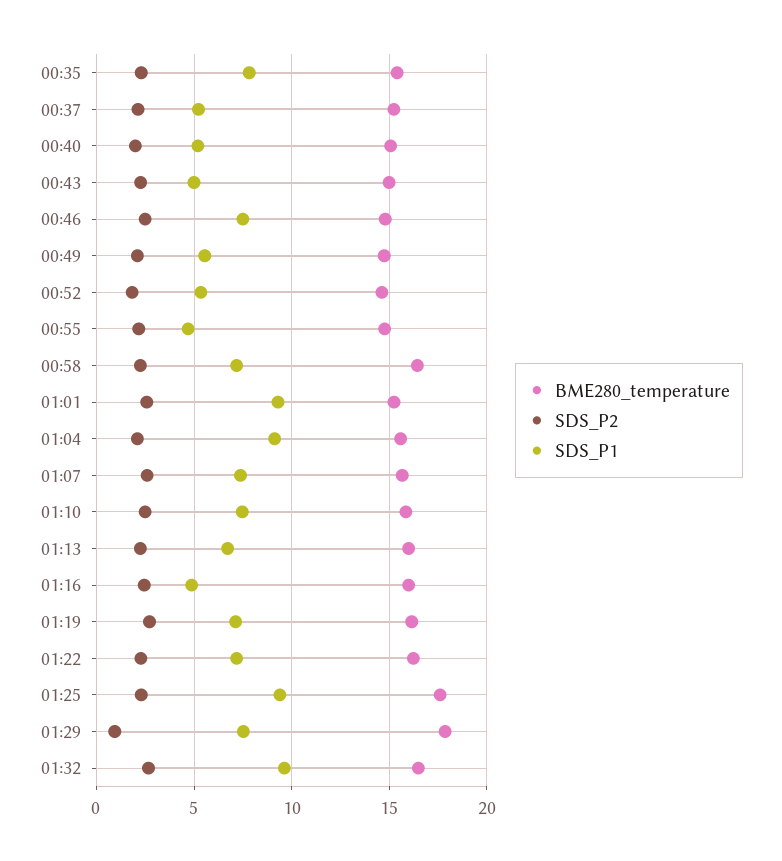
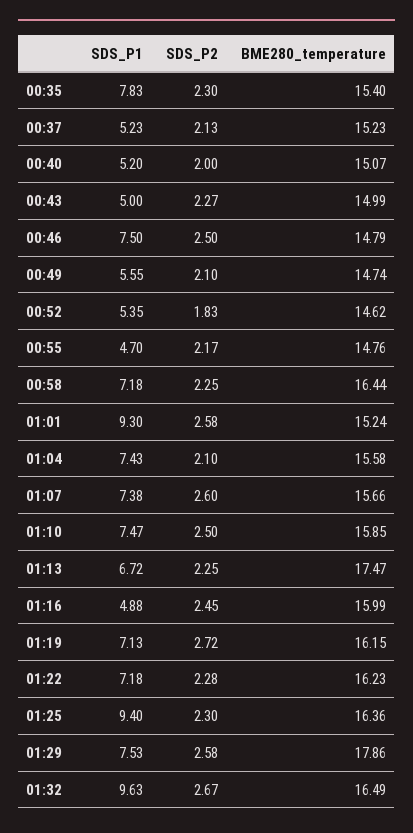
SDS_P1, 01:04: 9 -> 7.43
BME280_temperature, 01:13: 16 -> 17.47
BME280_temperature, 01:25: 17.5 -> 16.36
SDS_P2, 01:29: 1 -> 2.58

